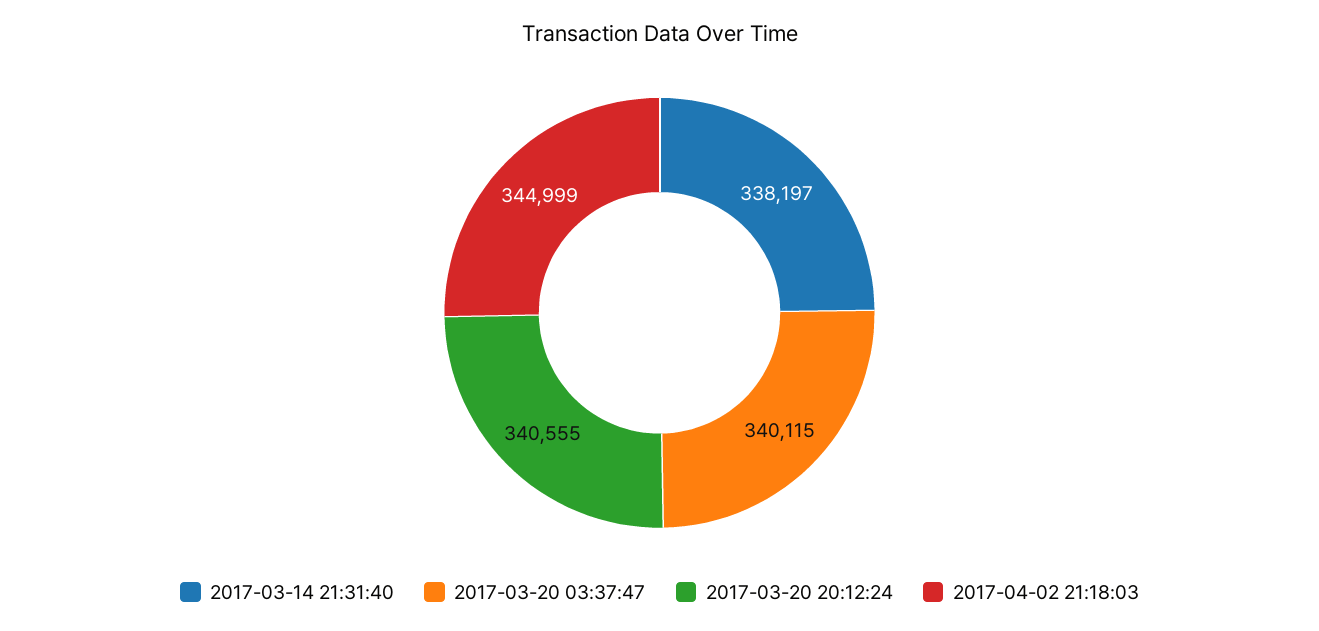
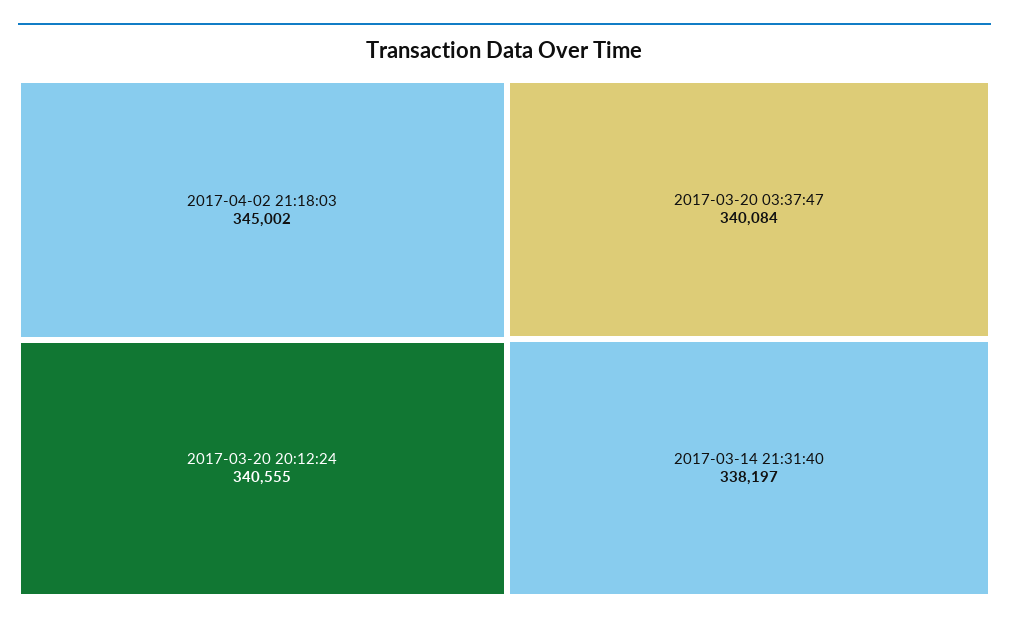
2017-03-20 03:37:47: 340115 -> 340084
2017-04-02 21:18:03: 344999 -> 345002

